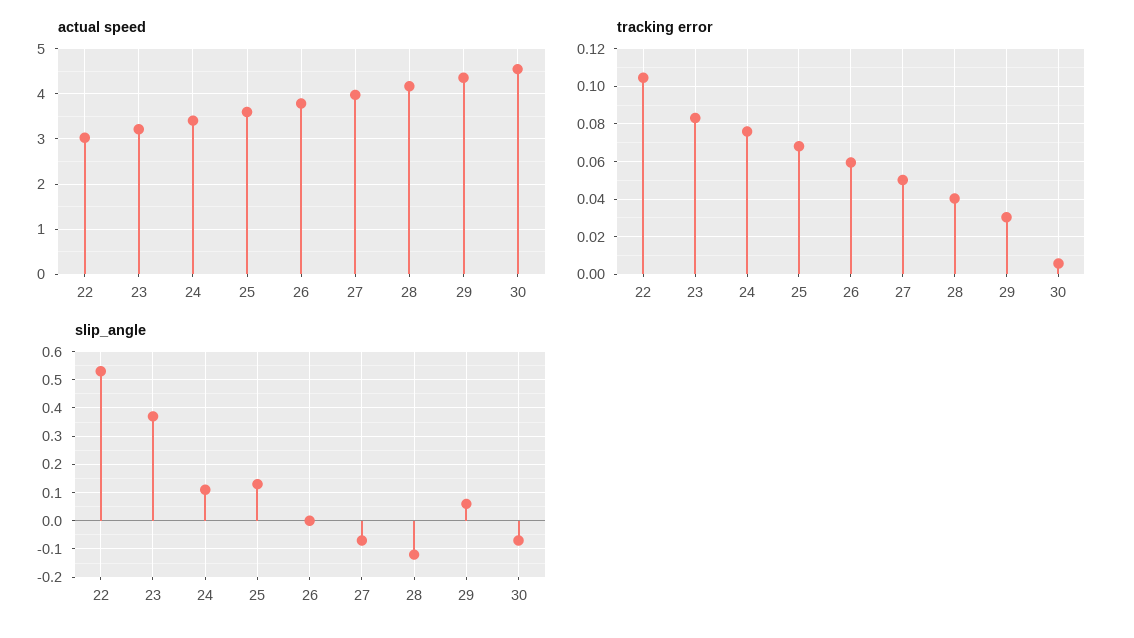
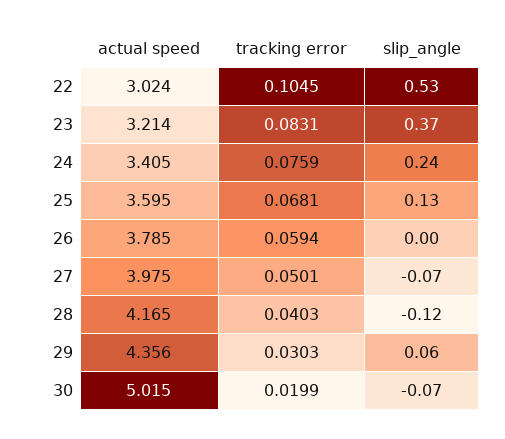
actual speed, 30: 4.6 -> 5.015
tracking error, 30: 0.005 -> 0.0199
slip_angle, 24: 0.1 -> 0.24

